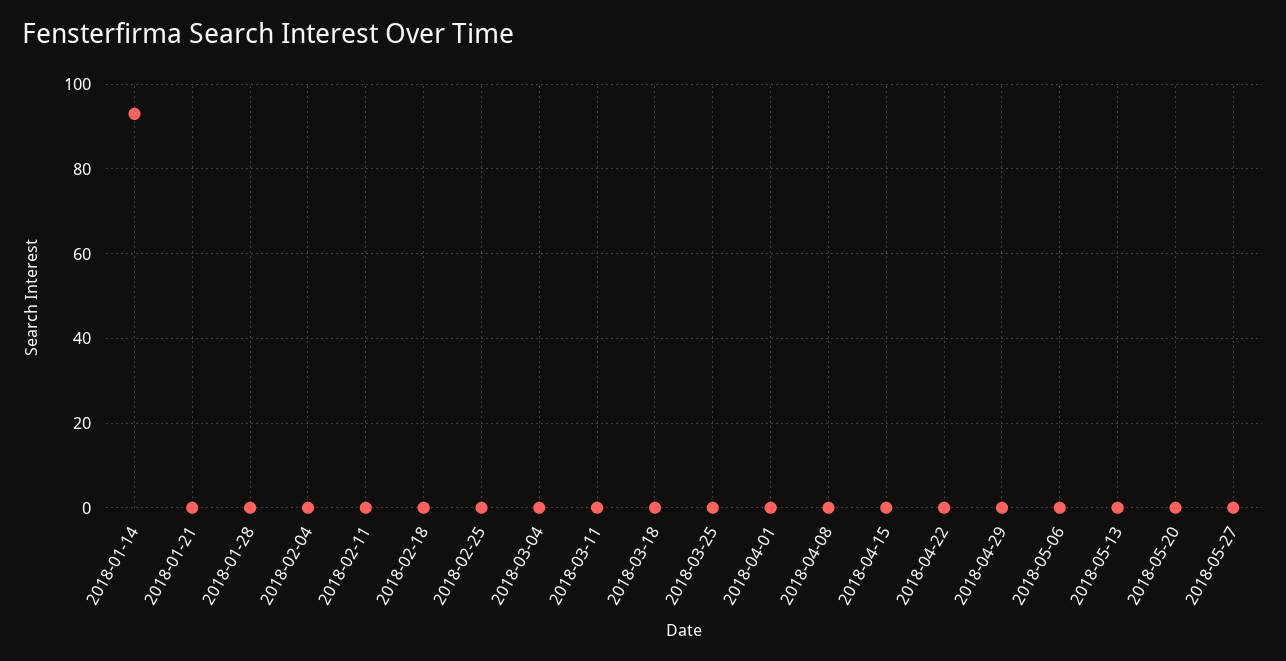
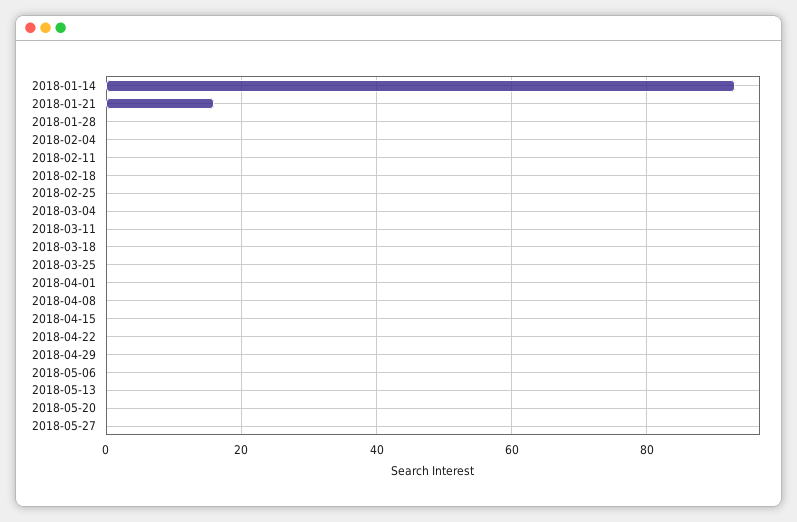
2018-01-21: 0 -> 15

